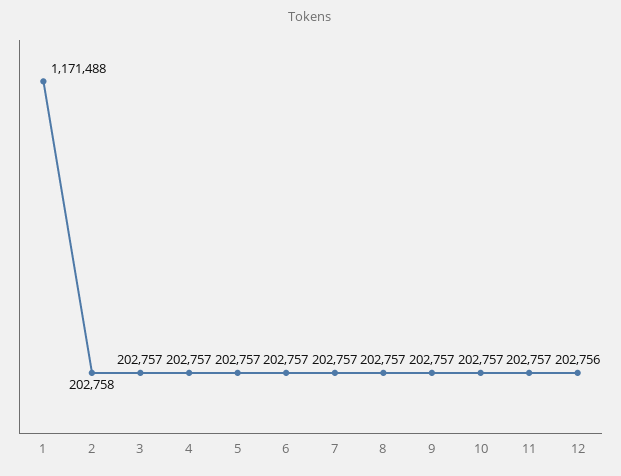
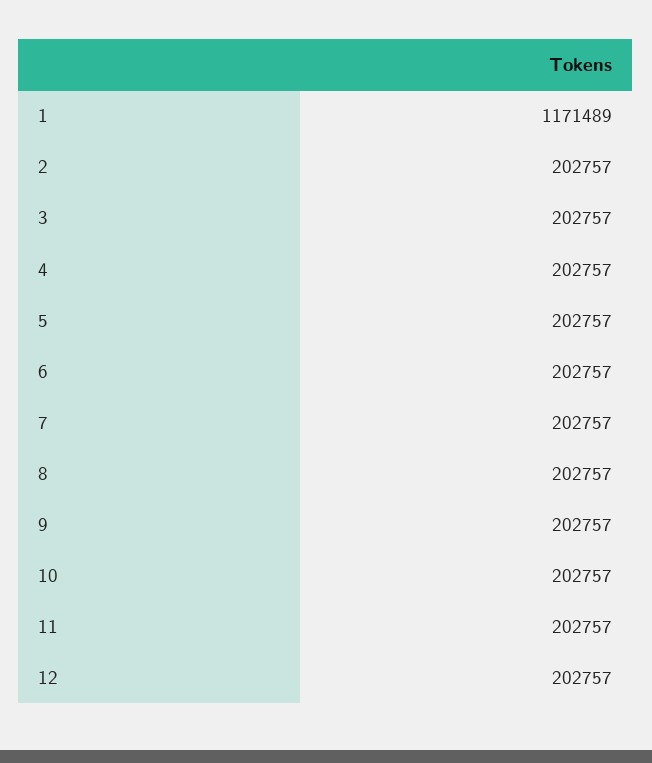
1: 1171488 -> 1171489
2: 202758 -> 202757
12: 202756 -> 202757

